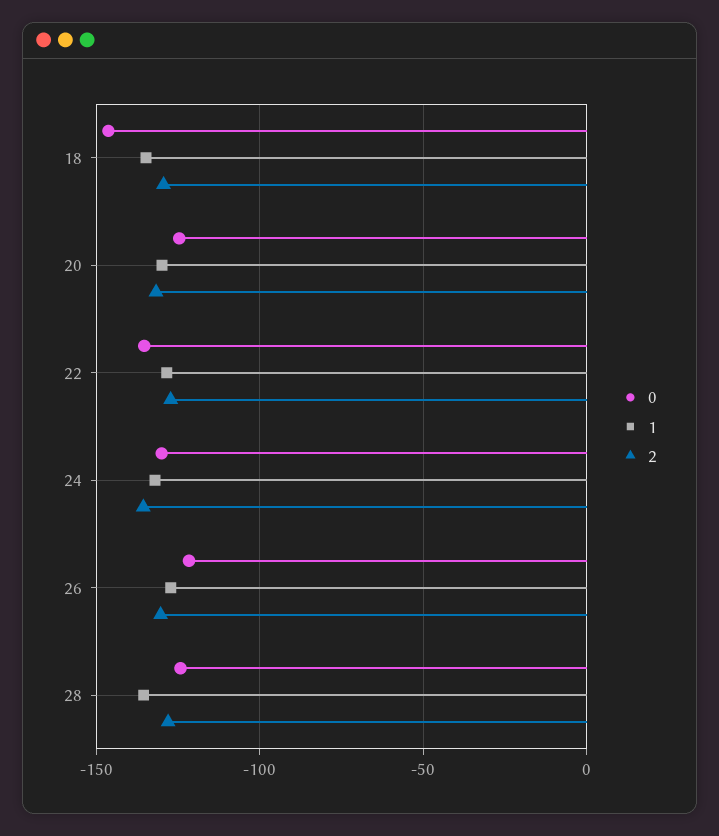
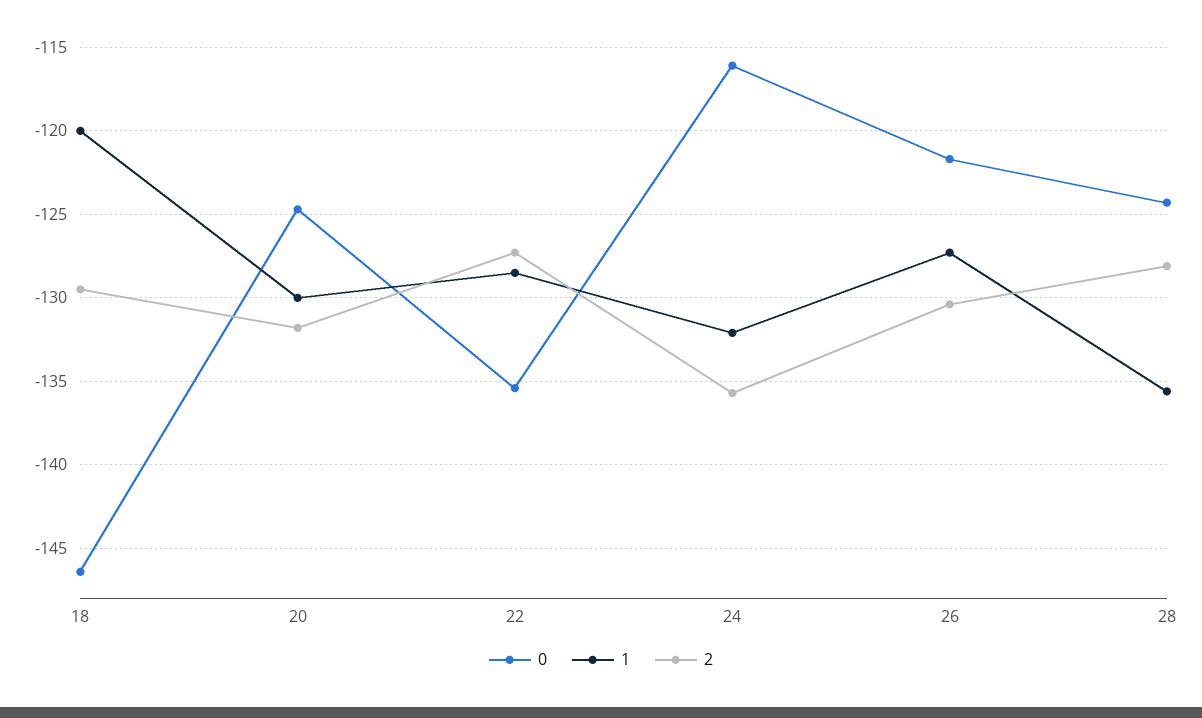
1, 18: -135 -> -120
0, 24: -130 -> -116

